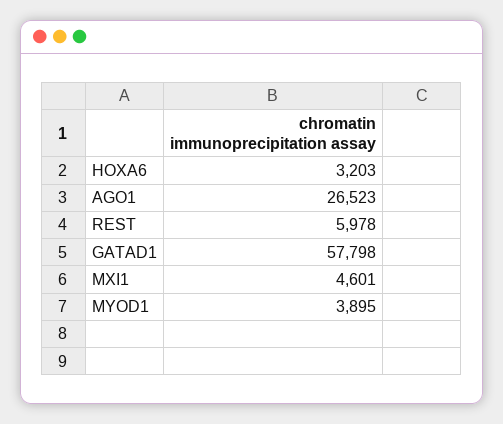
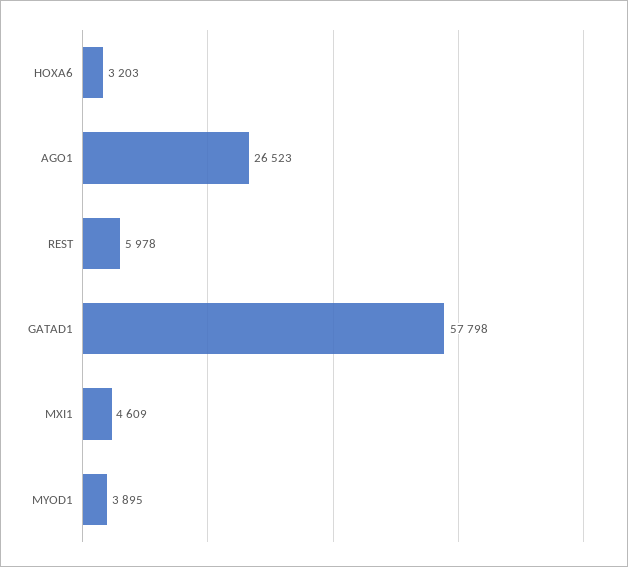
MXI1: 4601 -> 4609

